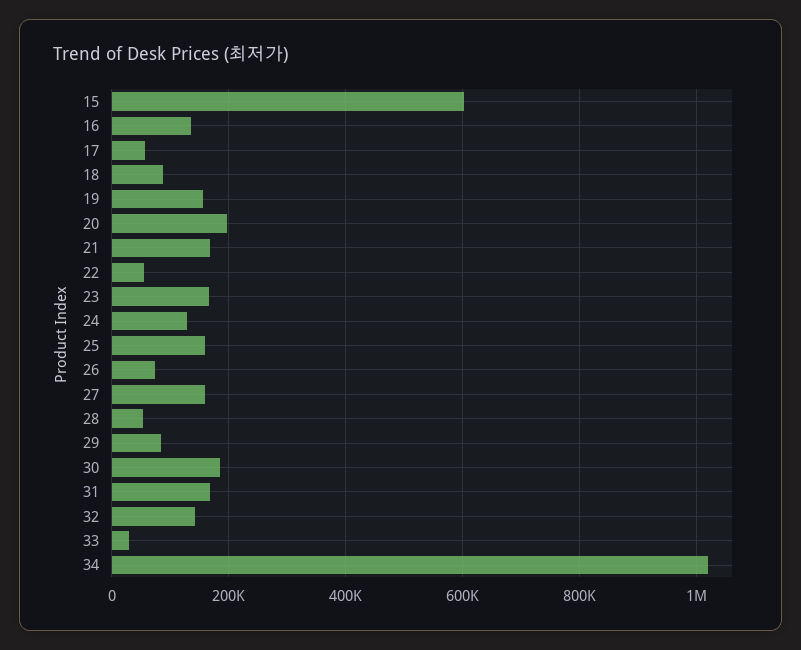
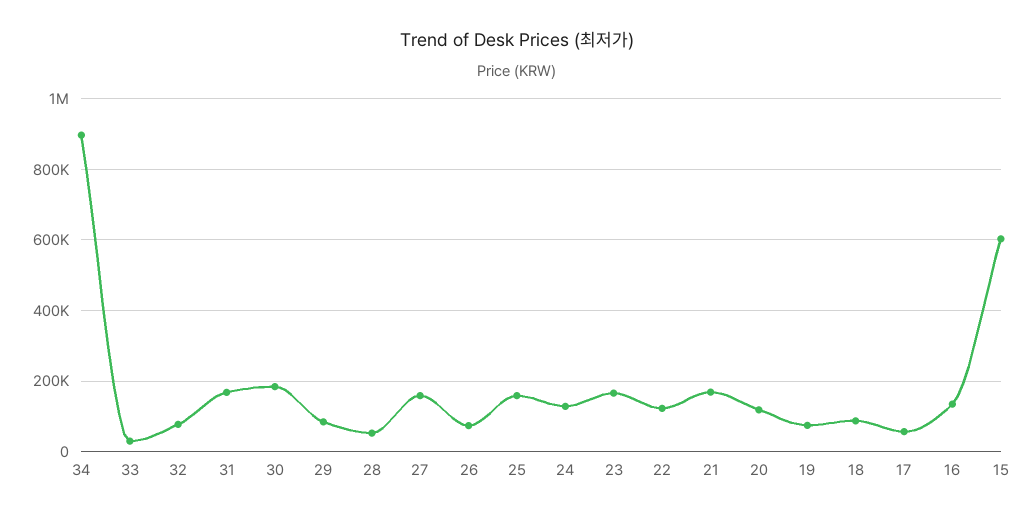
19: 160000 -> 80000
20: 200000 -> 120000
22: 60000 -> 120000
32: 140000 -> 80000
34: 1020000 -> 900000

